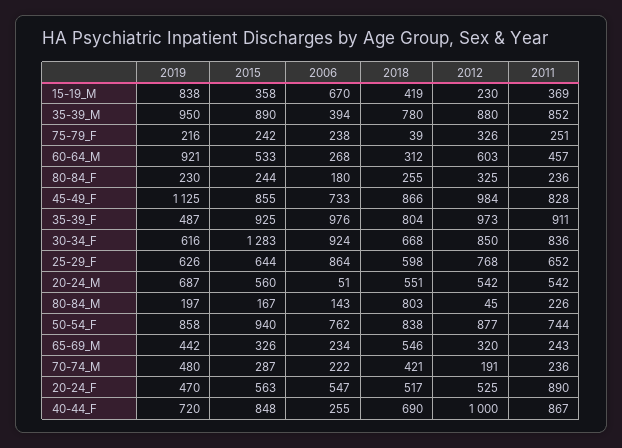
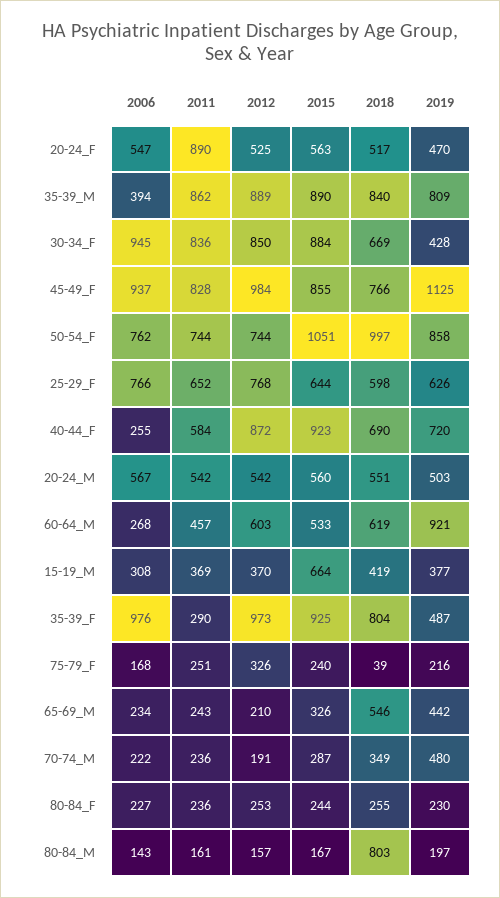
2019, 15-19_M: 838 -> 377
2015, 15-19_M: 358 -> 664
2006, 15-19_M: 670 -> 308
2012, 15-19_M: 230 -> 370
2019, 35-39_M: 950 -> 809
2018, 35-39_M: 780 -> 840
2012, 35-39_M: 880 -> 889
2011, 35-39_M: 852 -> 862
2015, 75-79_F: 242 -> 240
2006, 75-79_F: 238 -> 168
2018, 60-64_M: 312 -> 619
2006, 80-84_F: 180 -> 227
2012, 80-84_F: 325 -> 253
2006, 45-49_F: 733 -> 937
2018, 45-49_F: 866 -> 766
2011, 35-39_F: 911 -> 290
2019, 30-34_F: 616 -> 428
2015, 30-34_F: 1283 -> 884
2006, 30-34_F: 924 -> 945
2018, 30-34_F: 668 -> 669
2006, 25-29_F: 864 -> 766
2019, 20-24_M: 687 -> 503
2006, 20-24_M: 51 -> 567
2012, 80-84_M: 45 -> 157
2011, 80-84_M: 226 -> 161
2015, 50-54_F: 940 -> 1051
2018, 50-54_F: 838 -> 997
2012, 50-54_F: 877 -> 744
2012, 65-69_M: 320 -> 210
2018, 70-74_M: 421 -> 349
2015, 40-44_F: 848 -> 923
2012, 40-44_F: 1000 -> 872
2011, 40-44_F: 867 -> 584

